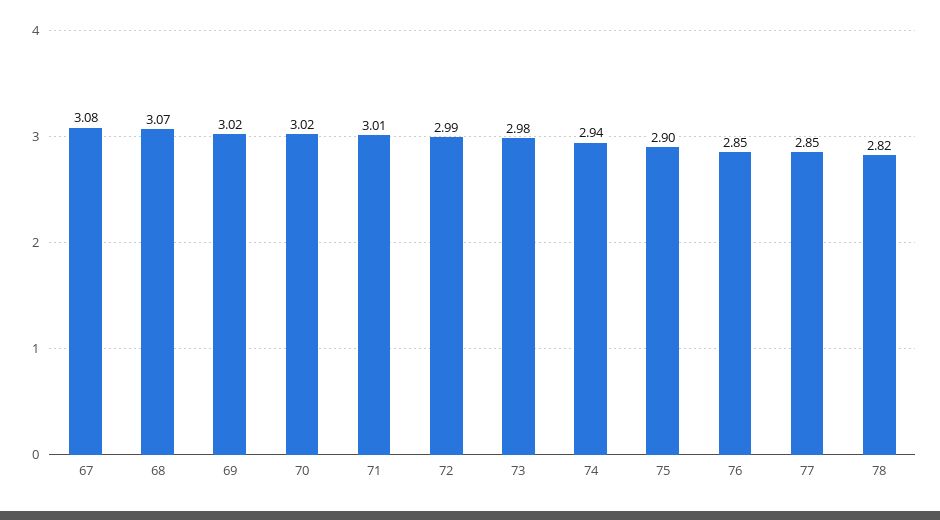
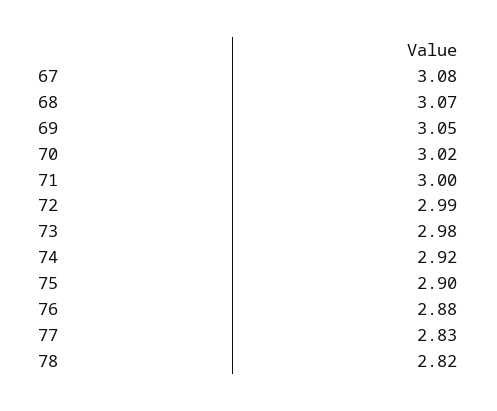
69: 3.02 -> 3.05
71: 3.01 -> 3
74: 2.94 -> 2.92
76: 2.85 -> 2.88
77: 2.85 -> 2.83

